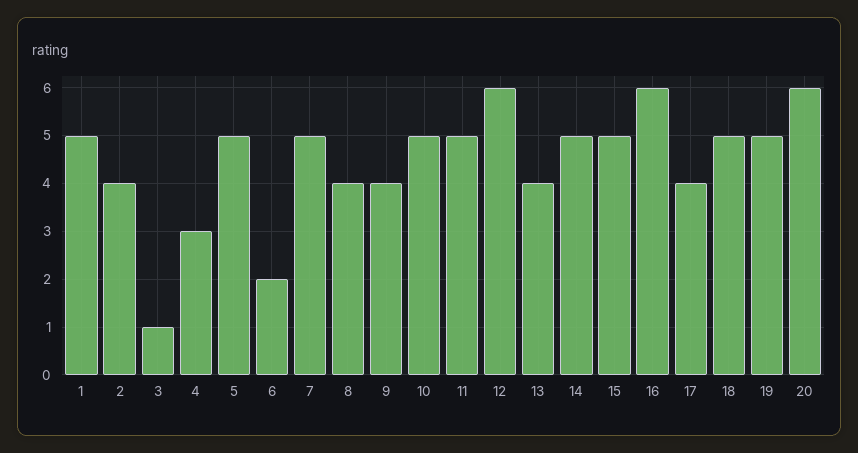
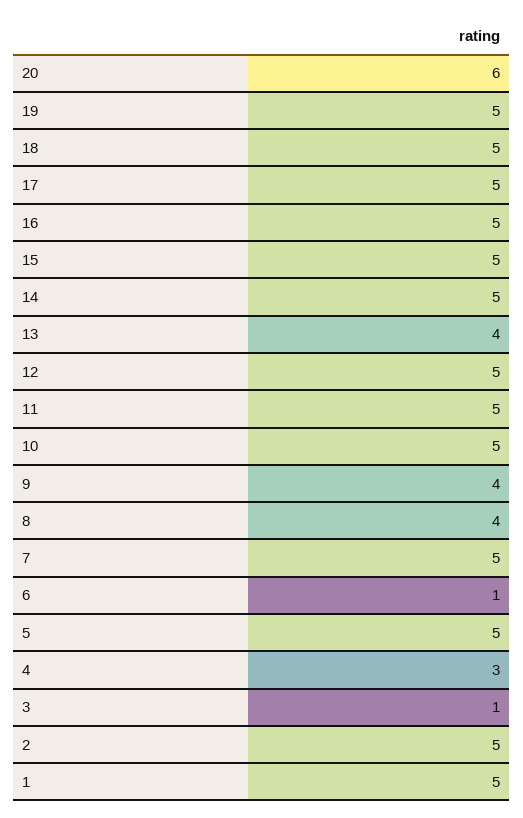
2: 4 -> 5
6: 2 -> 1
12: 6 -> 5
16: 6 -> 5
17: 4 -> 5

